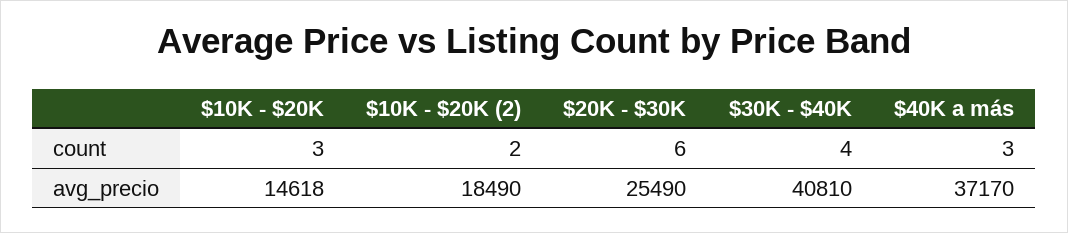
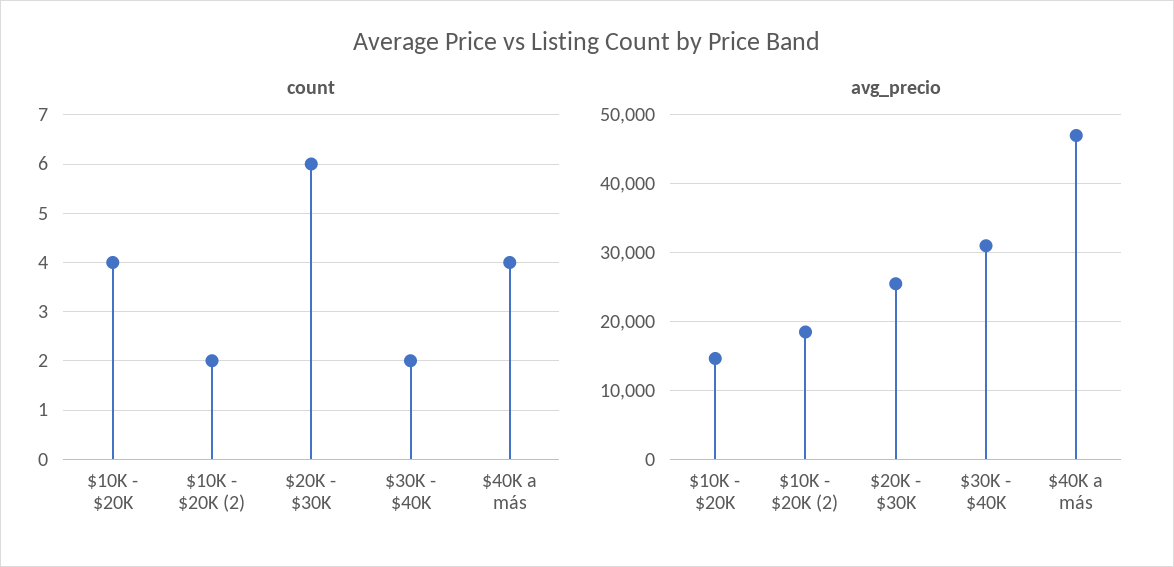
count, $10K - $20K: 3 -> 4
count, $30K - $40K: 4 -> 2
count, $40K a más: 3 -> 4
avg_precio, $30K - $40K: 40810 -> 31000
avg_precio, $40K a más: 37170 -> 47000

